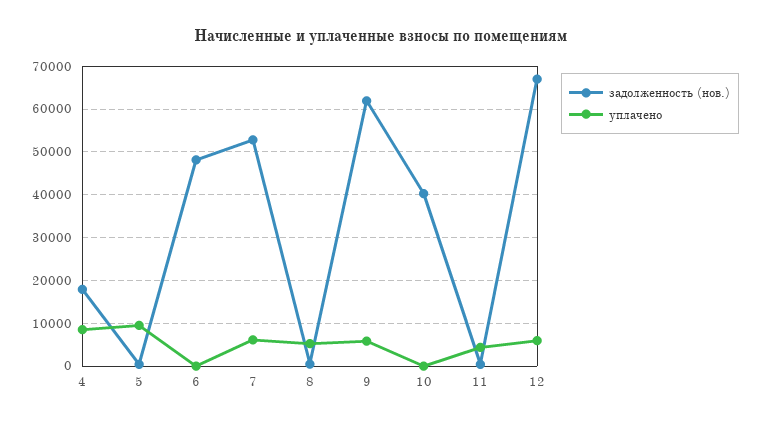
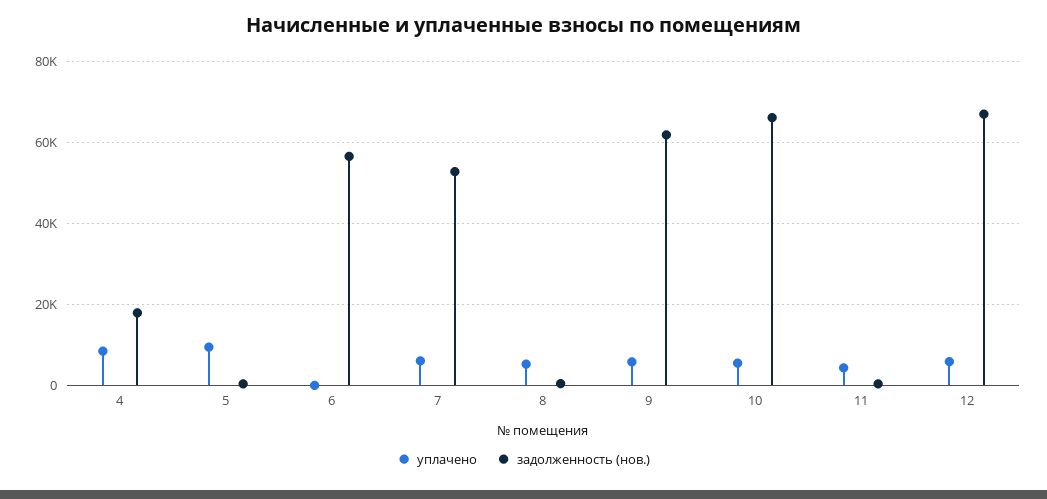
задолженность (нов.), 6: 48000 -> 56000
задолженность (нов.), 10: 40000 -> 66000
уплачено, 10: 0 -> 6000

